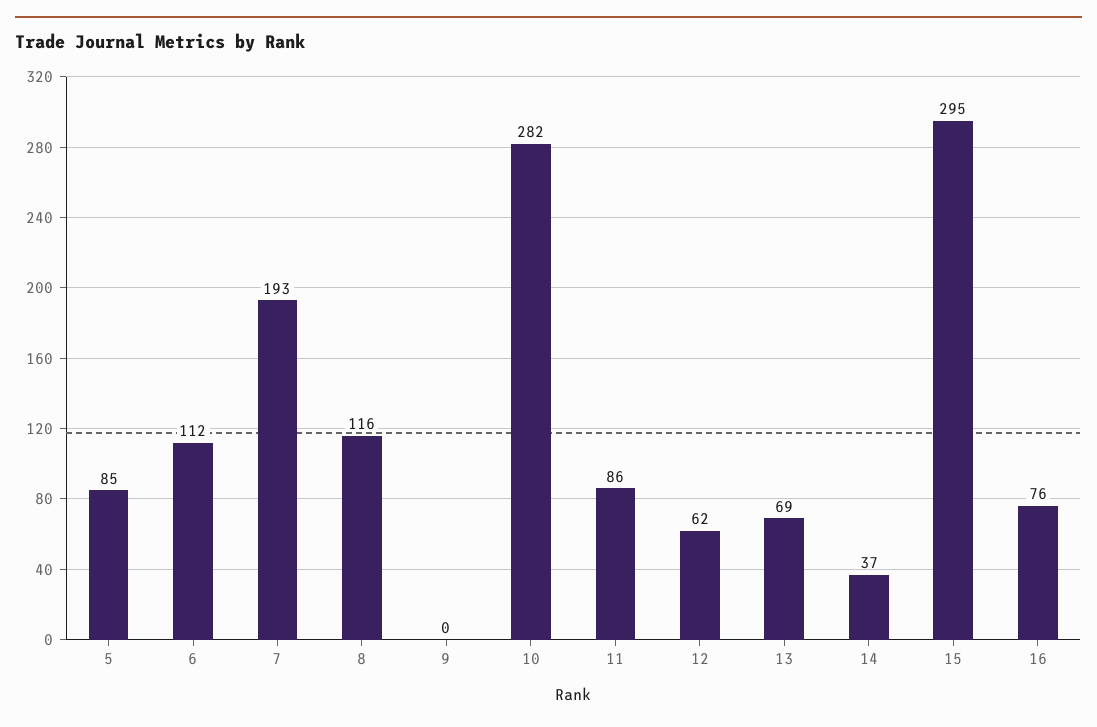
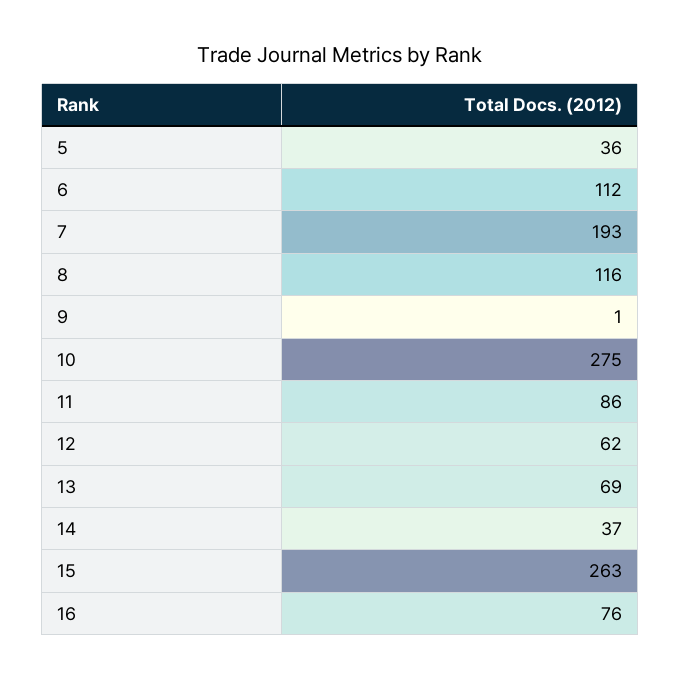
5: 85 -> 36
9: 0 -> 1
10: 282 -> 275
15: 295 -> 263

